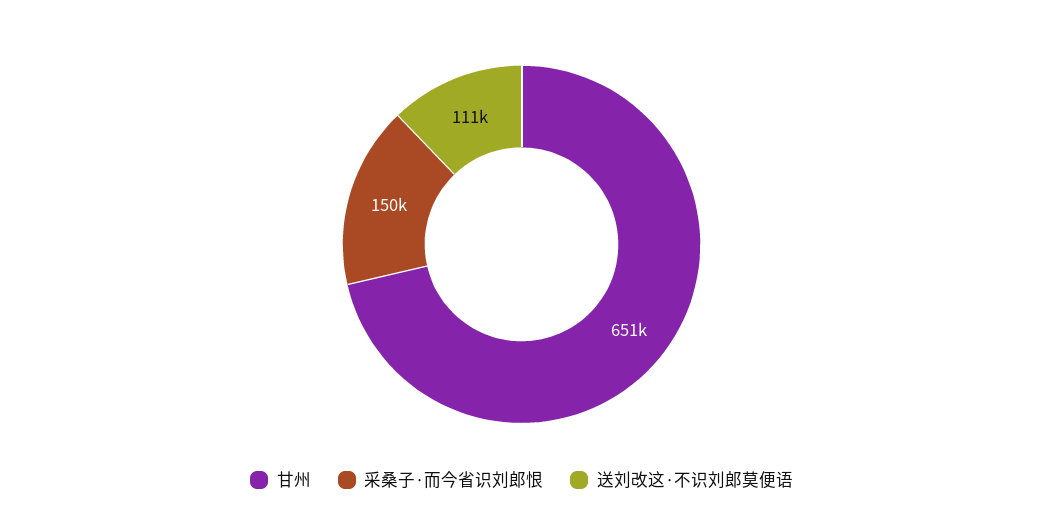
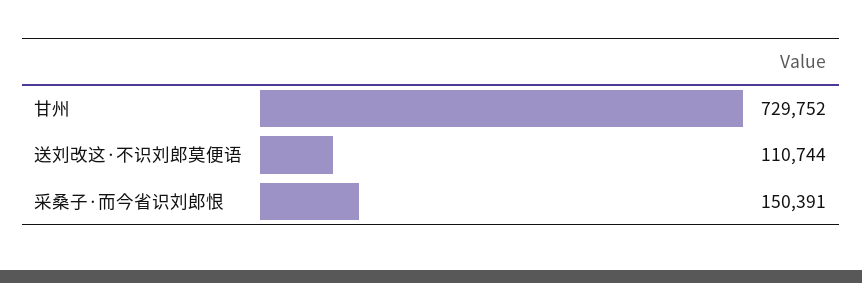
甘州: 651000 -> 729752

